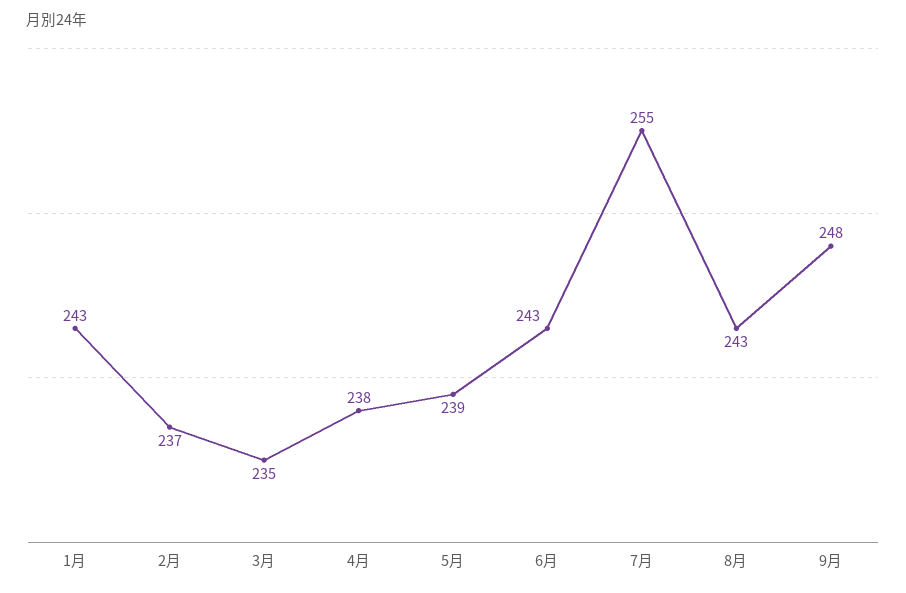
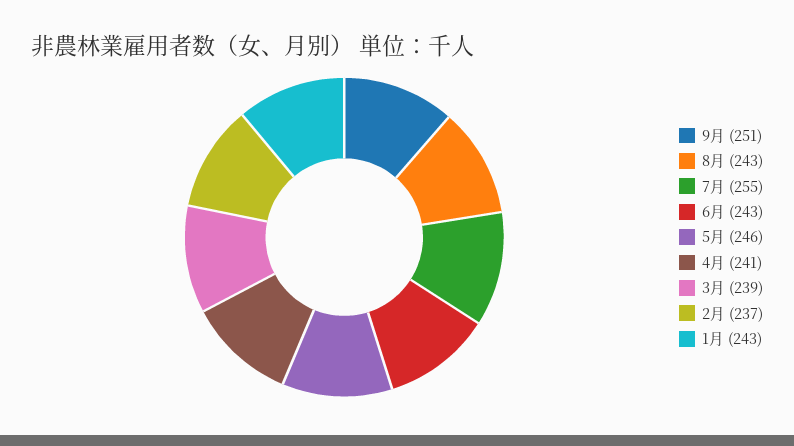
3月: 235 -> 239
4月: 238 -> 241
5月: 239 -> 246
9月: 248 -> 251

